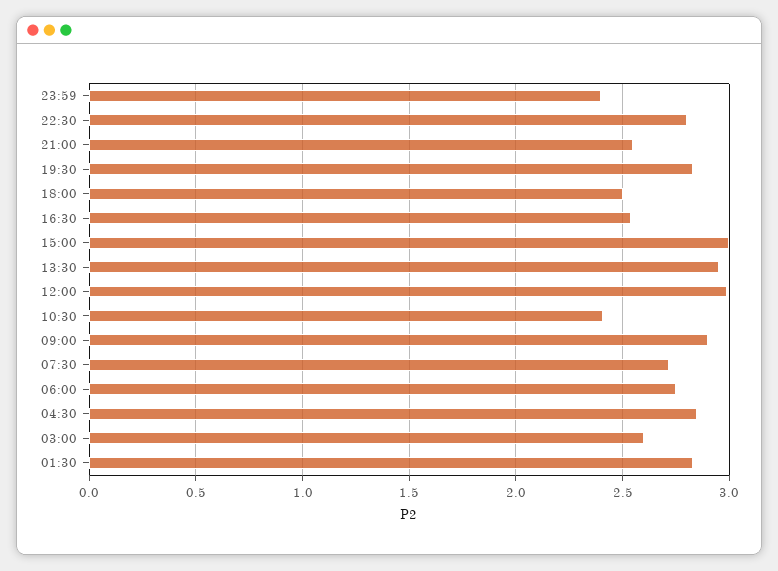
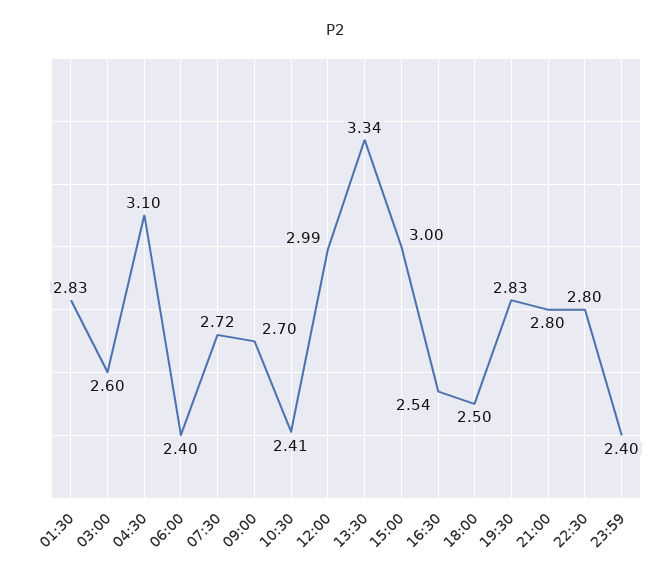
21:00: 2.55 -> 2.8
13:30: 2.95 -> 3.34
09:00: 2.9 -> 2.7
06:00: 2.75 -> 2.4
04:30: 2.85 -> 3.1

